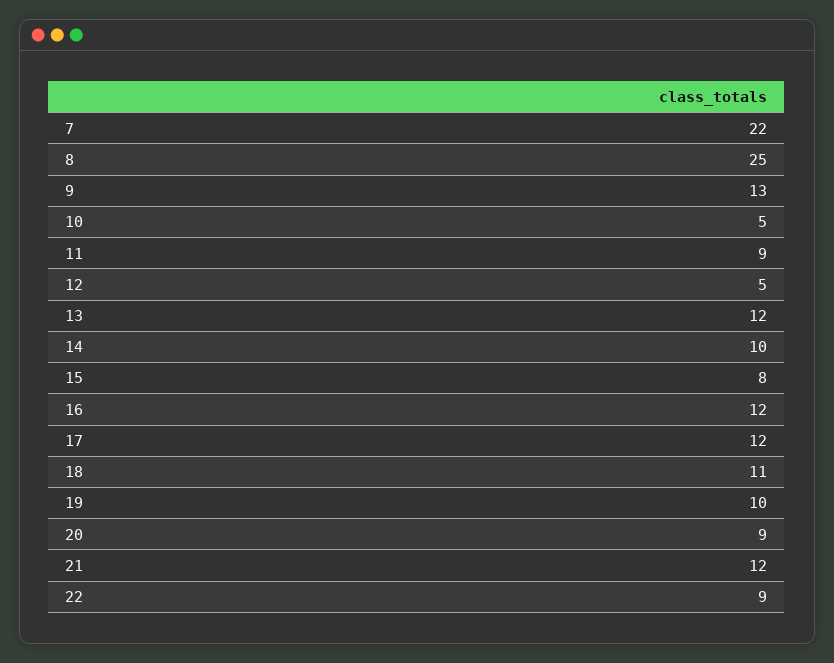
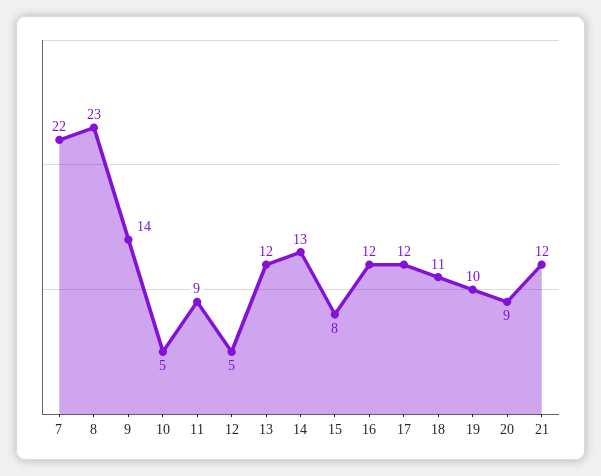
8: 25 -> 23
9: 13 -> 14
14: 10 -> 13
22: 9 -> none

